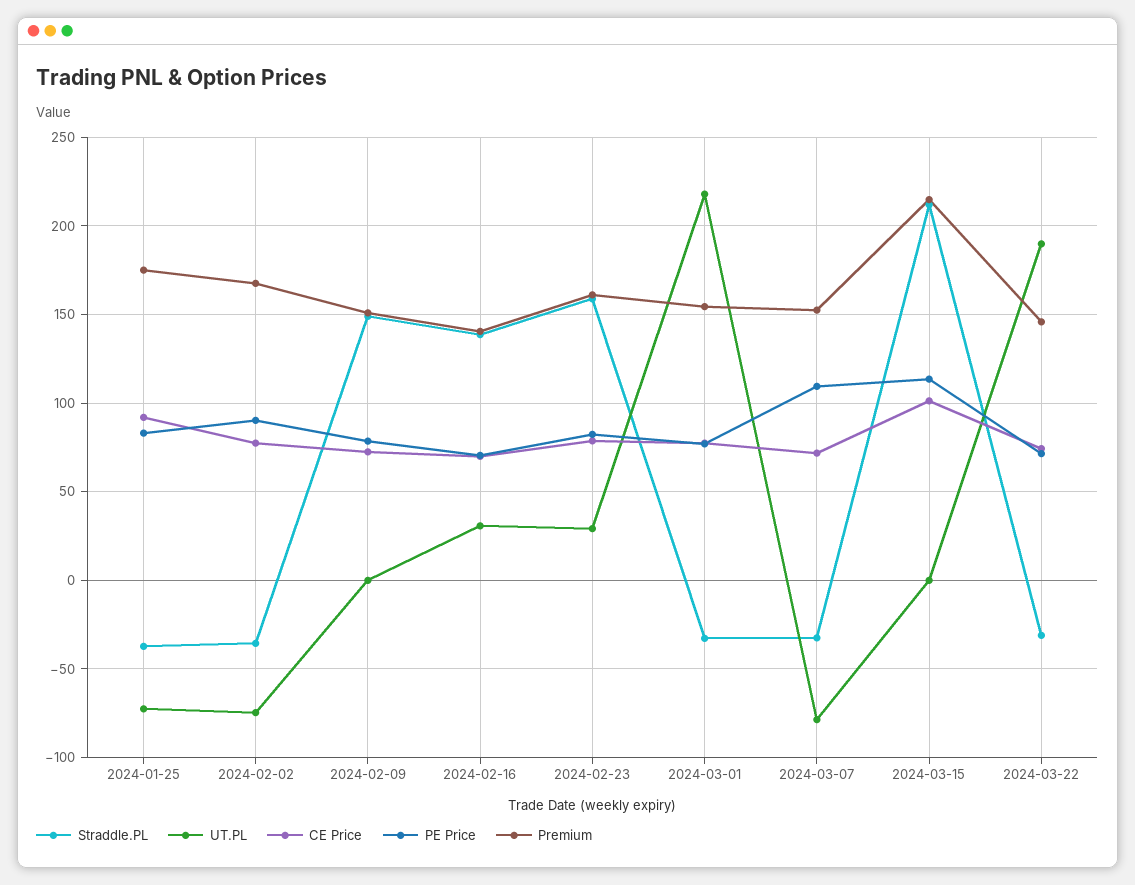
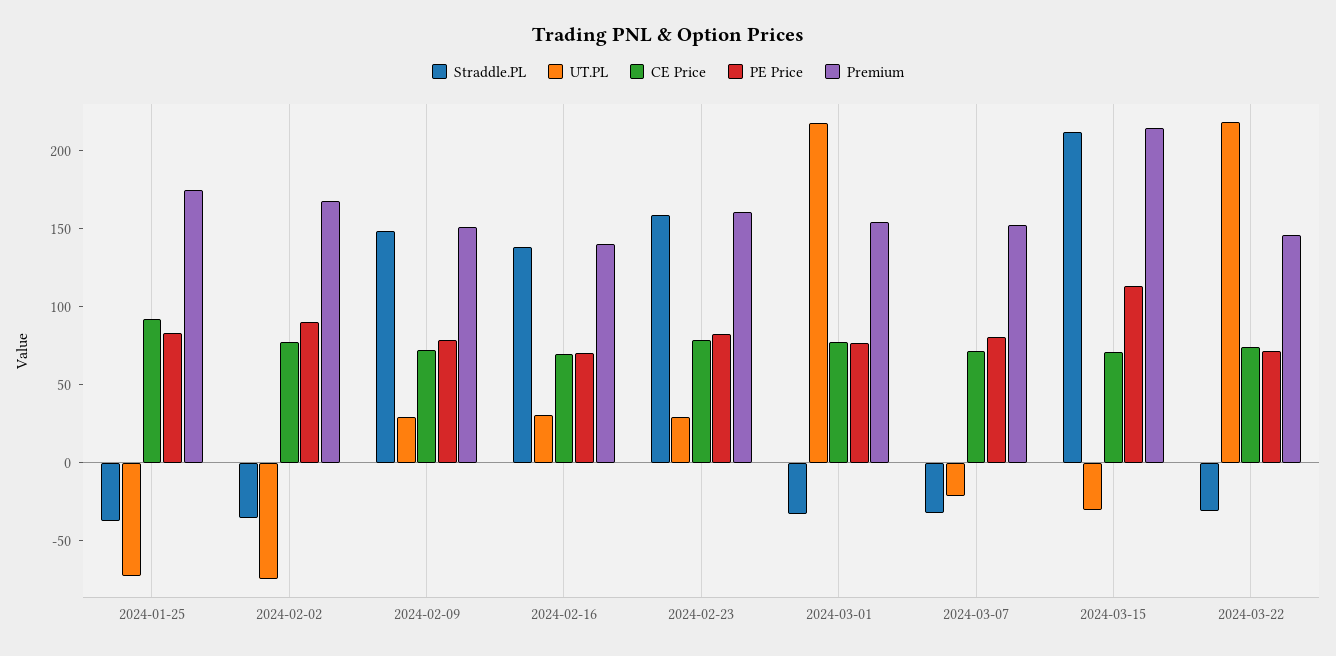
UT.PL, 2024-02-09: 0 -> 30
UT.PL, 2024-03-07: -80 -> -20
PE Price, 2024-03-07: 110 -> 80
UT.PL, 2024-03-15: 0 -> -30
CE Price, 2024-03-15: 100 -> 70
UT.PL, 2024-03-22: 190 -> 220

